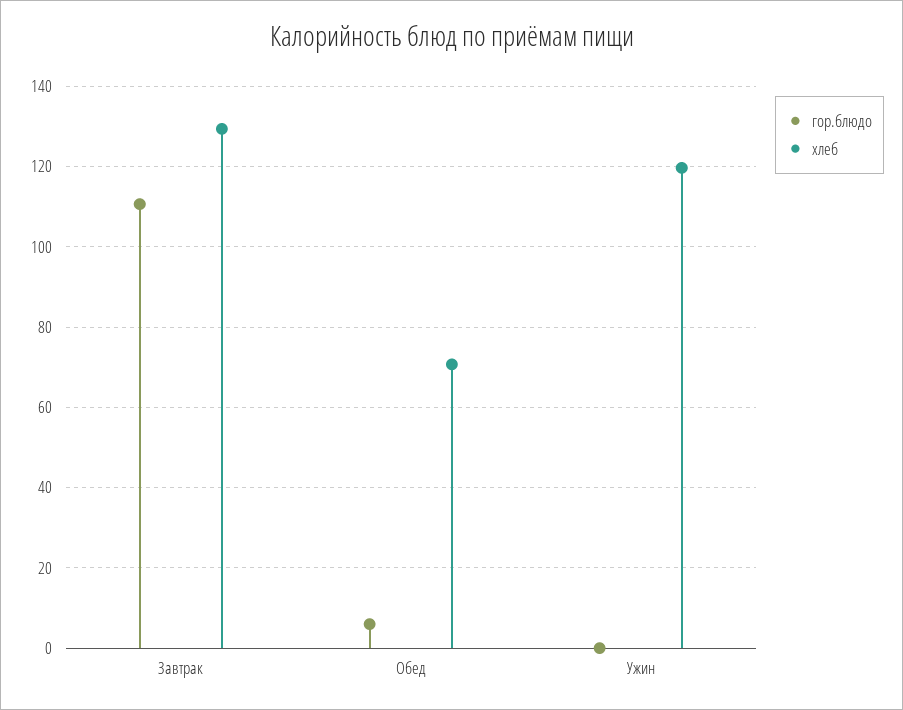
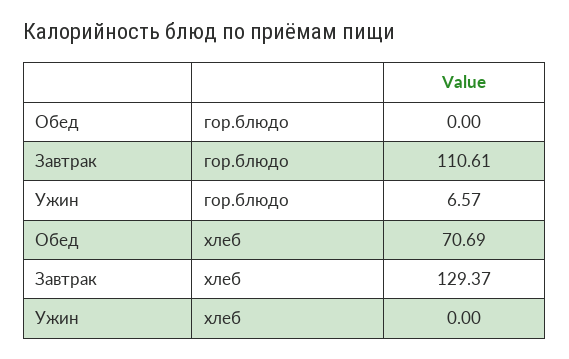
гор.блюдо, Обед: 6 -> 0
гор.блюдо, Ужин: 0 -> 6.57
хлеб, Ужин: 120 -> 0

